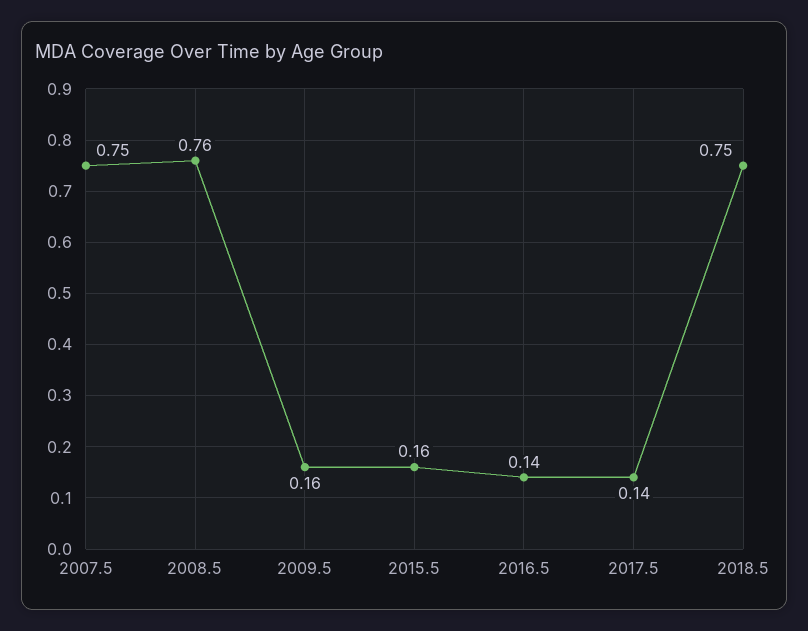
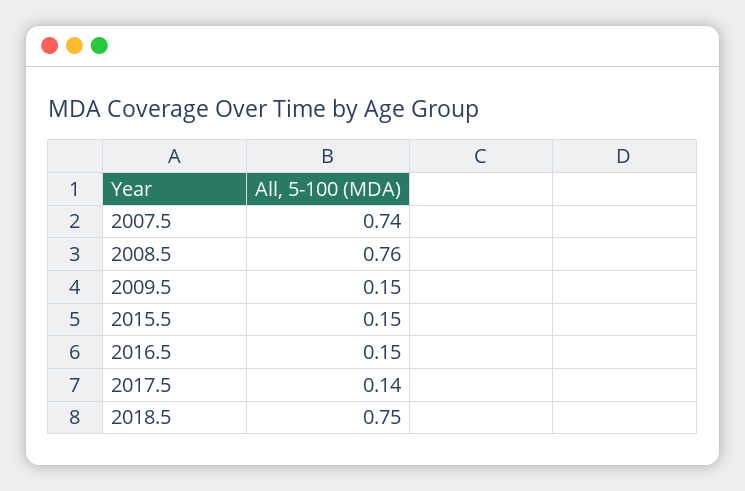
2007.5: 0.75 -> 0.74
2009.5: 0.16 -> 0.15
2015.5: 0.16 -> 0.15
2016.5: 0.14 -> 0.15

